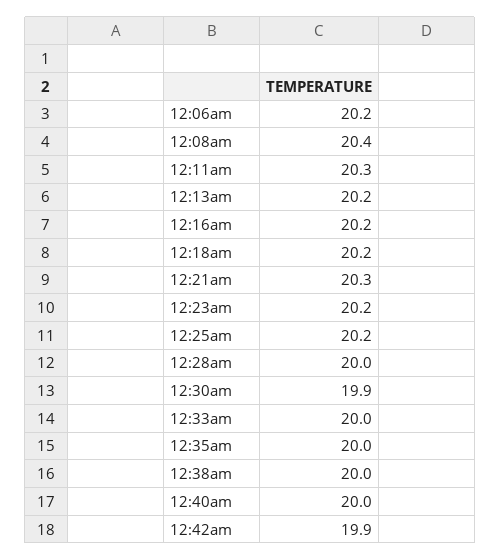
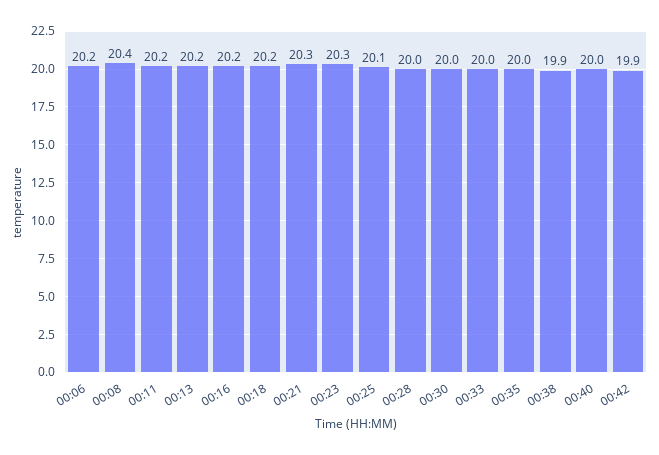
12:11am: 20.3 -> 20.2
12:23am: 20.2 -> 20.3
12:25am: 20.2 -> 20.1
12:30am: 19.9 -> 20
12:38am: 20 -> 19.9

